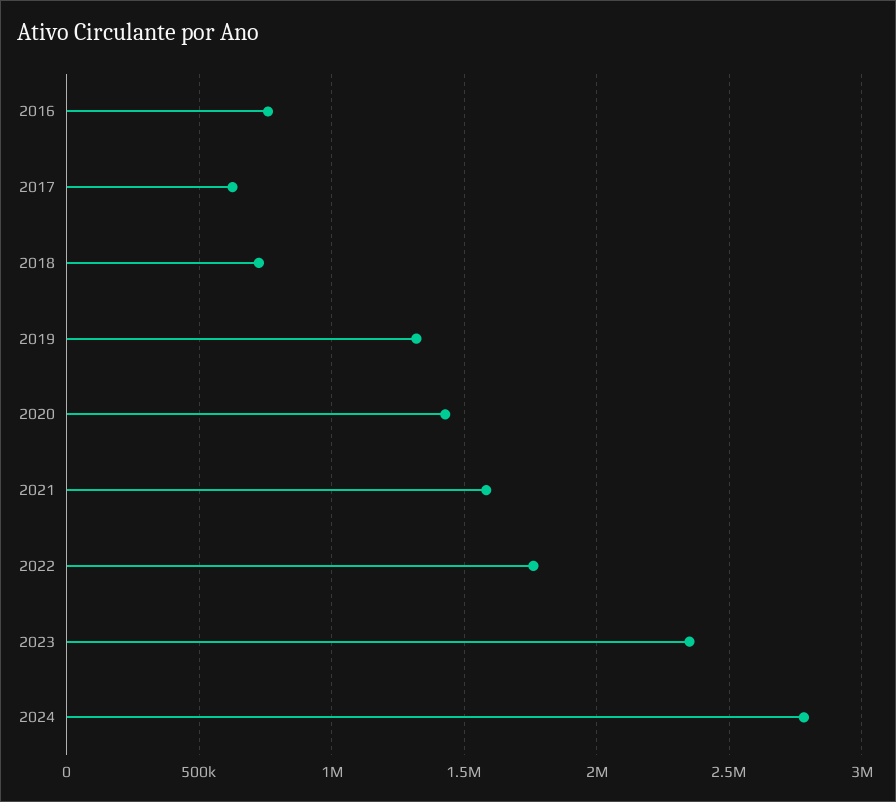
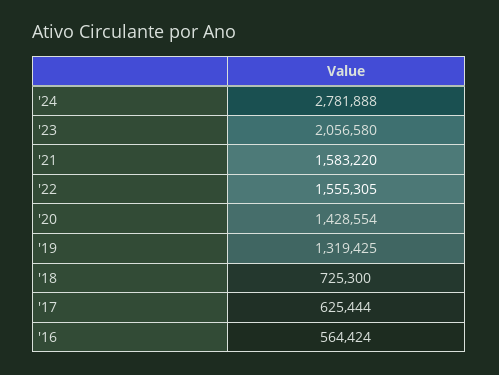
2016: 750000 -> 564424
2022: 1750000 -> 1555305
2023: 2350000 -> 2056580

